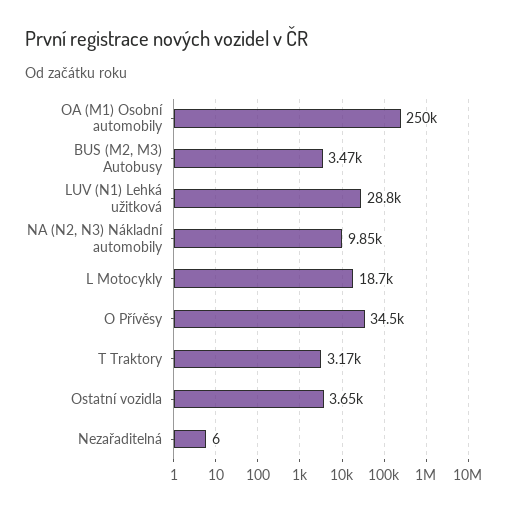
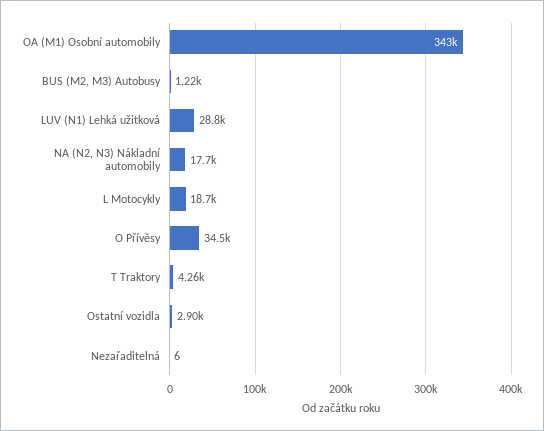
OA (M1) Osobní automobily: 250000 -> 343000
BUS (M2, M3) Autobusy: 3470 -> 1220
NA (N2, N3) Nákladní automobily: 9850 -> 17700
T Traktory: 3170 -> 4260
Ostatní vozidla: 3650 -> 2900

